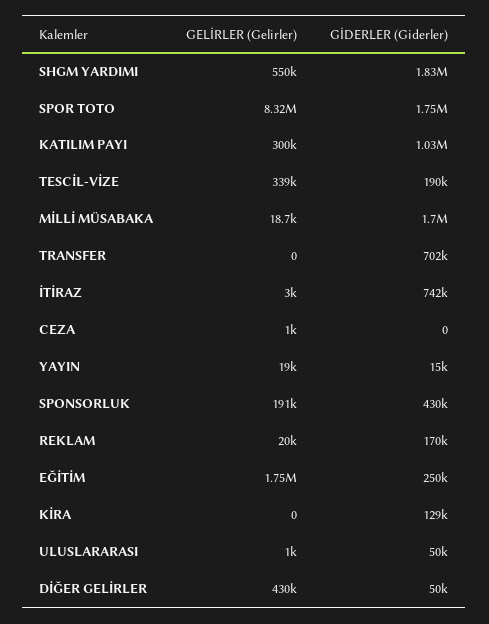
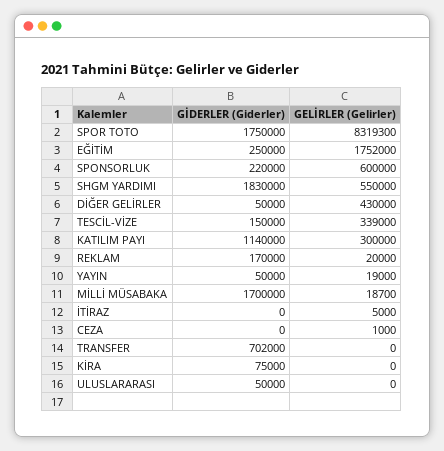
GİDERLER (Giderler), KATILIM PAYI: 1030000 -> 1140000
GİDERLER (Giderler), TESCİL-VİZE: 190000 -> 150000
GELİRLER (Gelirler), İTİRAZ: 3000 -> 5000
GİDERLER (Giderler), İTİRAZ: 742000 -> 0
GİDERLER (Giderler), YAYIN: 15000 -> 50000
GELİRLER (Gelirler), SPONSORLUK: 191000 -> 600000
GİDERLER (Giderler), SPONSORLUK: 430000 -> 220000
GİDERLER (Giderler), KİRA: 129000 -> 75000
GELİRLER (Gelirler), ULUSLARARASI: 1000 -> 0

